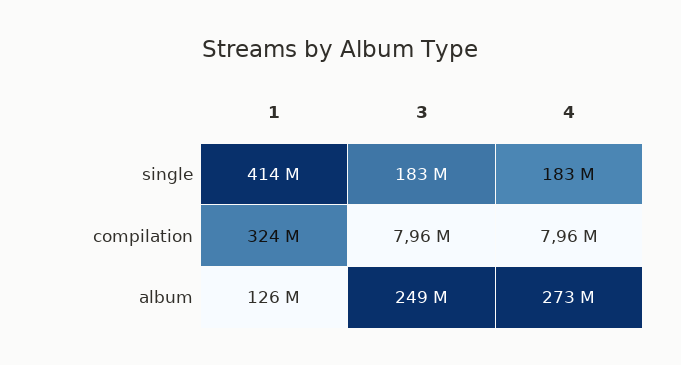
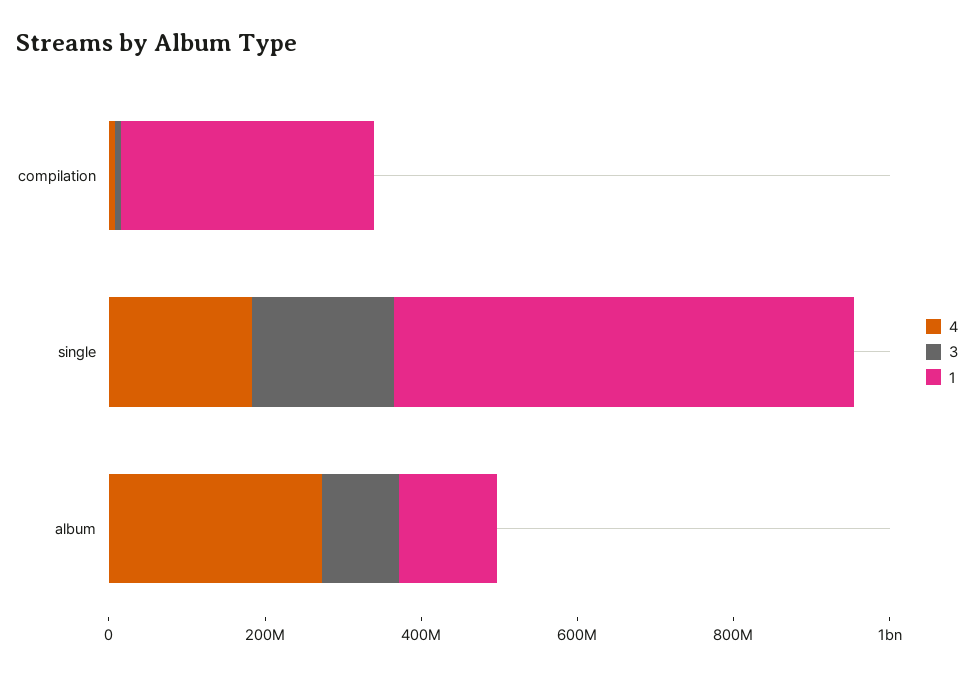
1, single: 414000000 -> 600000000
3, album: 249000000 -> 100000000

